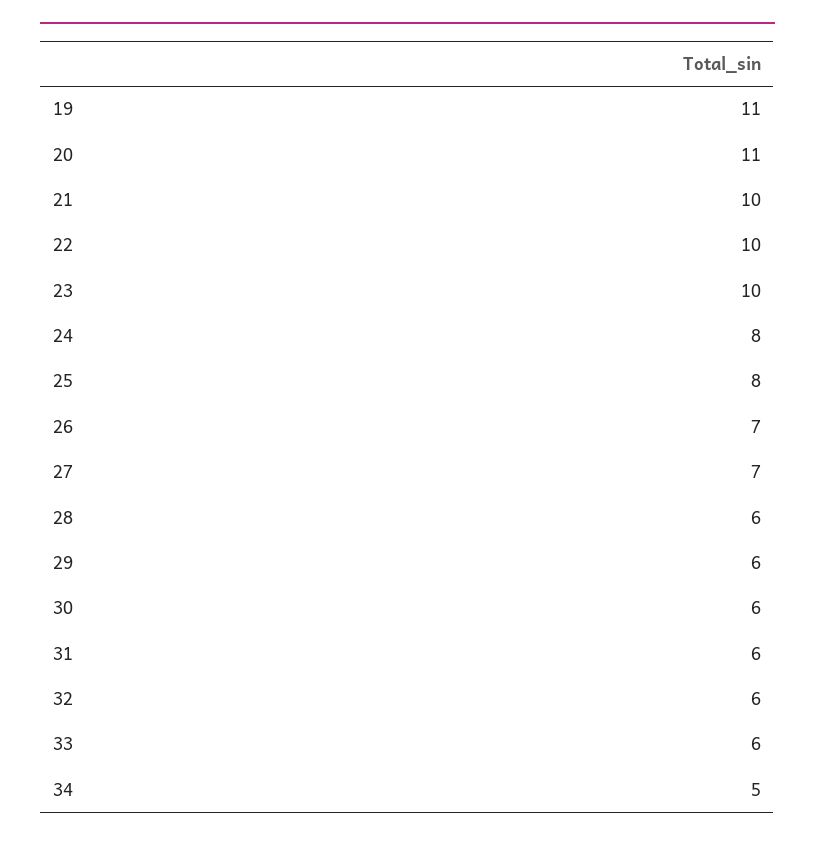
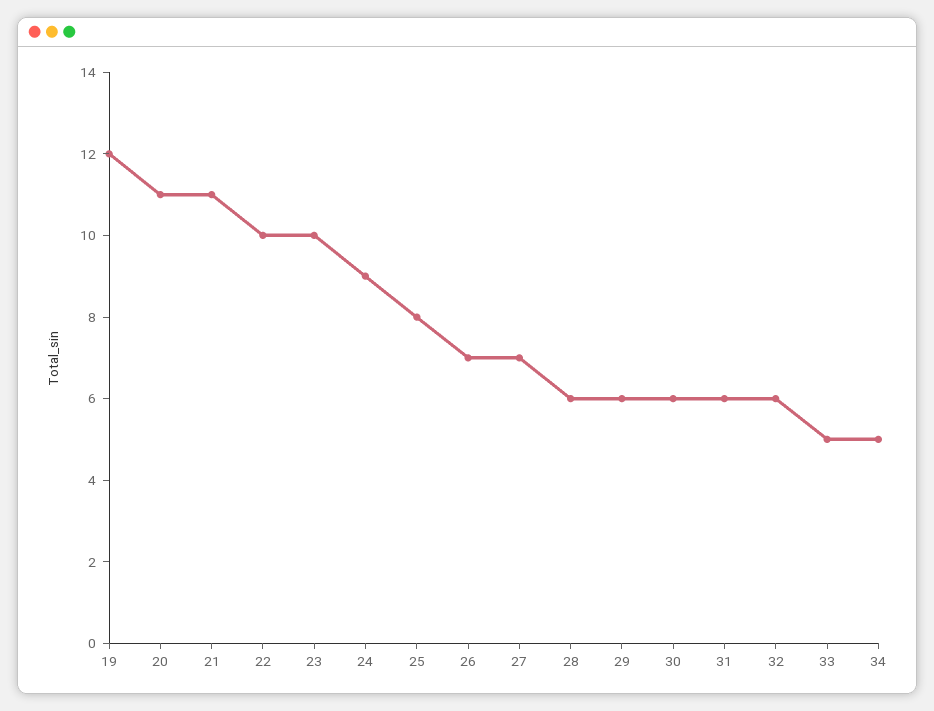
19: 11 -> 12
21: 10 -> 11
24: 8 -> 9
33: 6 -> 5

